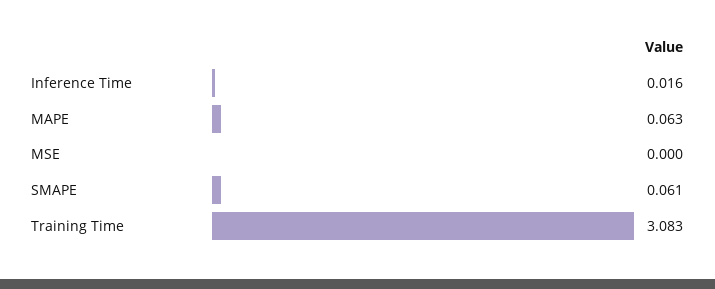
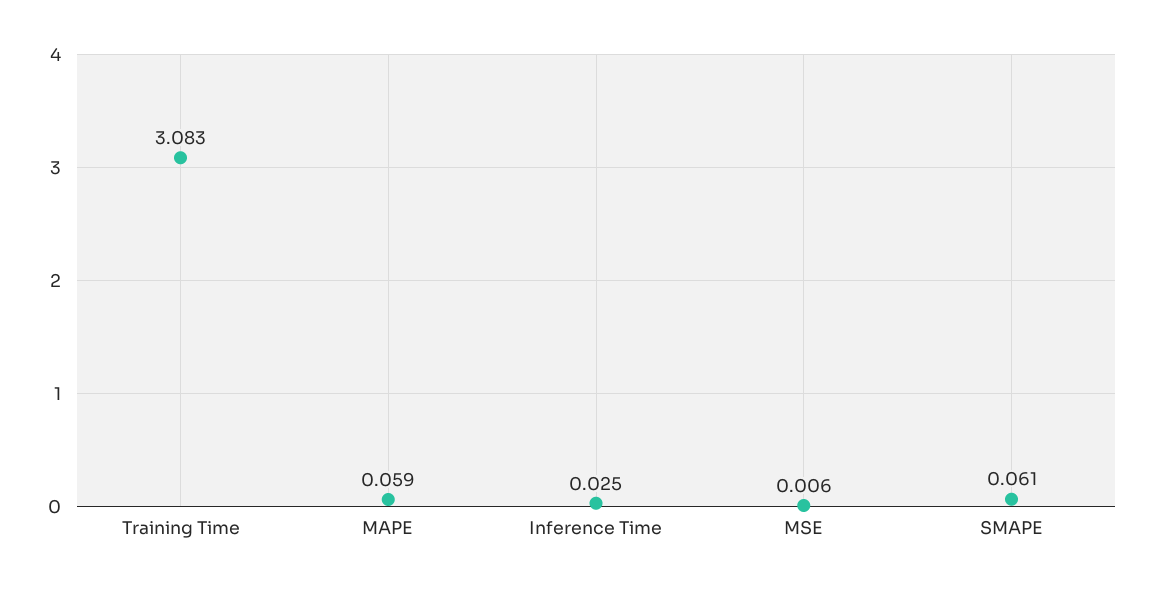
Inference Time: 0.016 -> 0.025
MAPE: 0.063 -> 0.059
MSE: 0 -> 0.006

